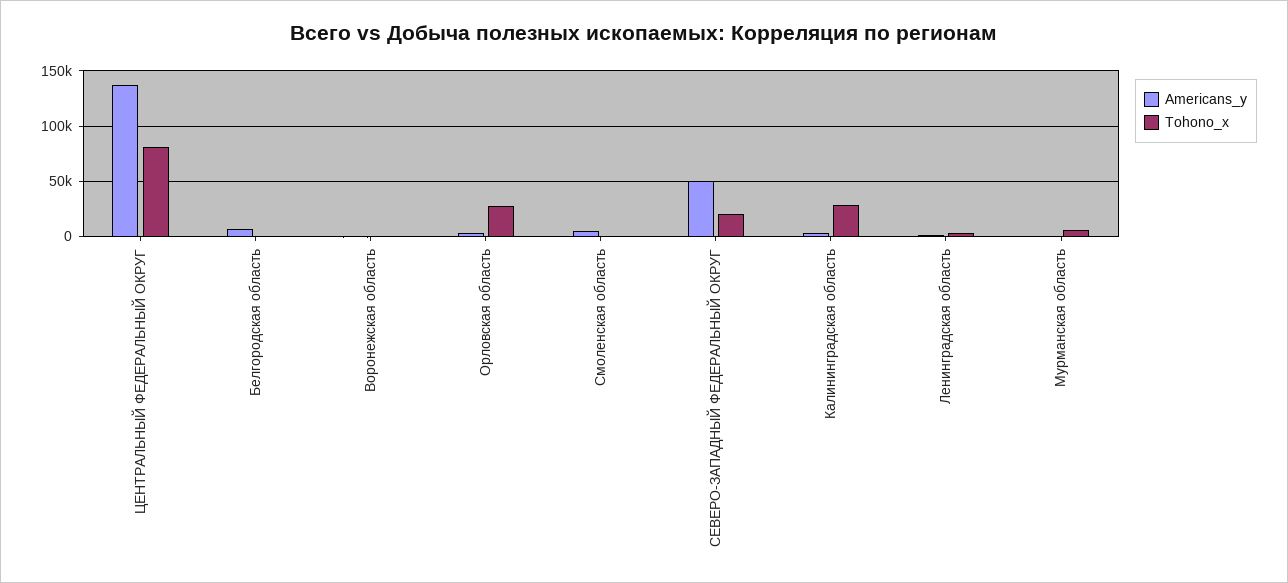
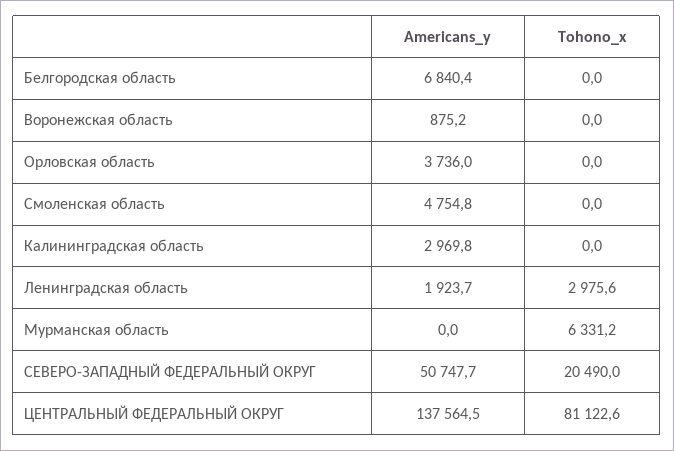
Tohono_x, Орловская область: 30000 -> 0
Tohono_x, Калининградская область: 30000 -> 0

